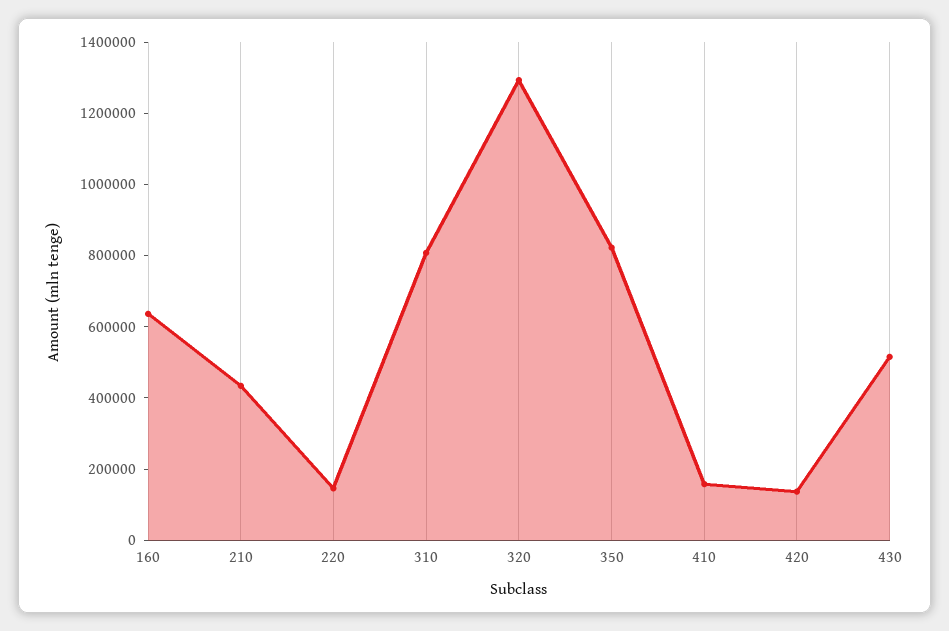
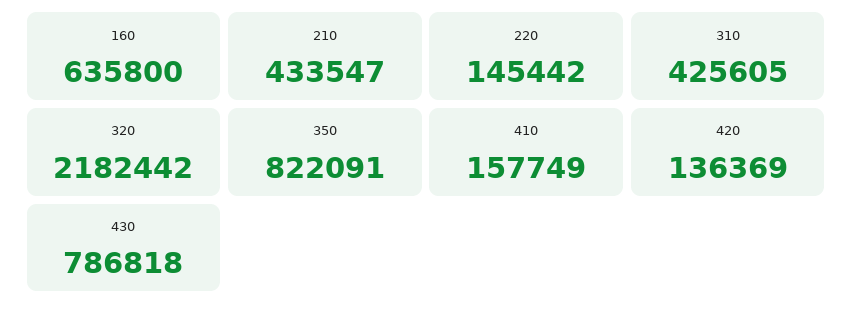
310: 800000 -> 425605
320: 1300000 -> 2182442
430: 500000 -> 786818

